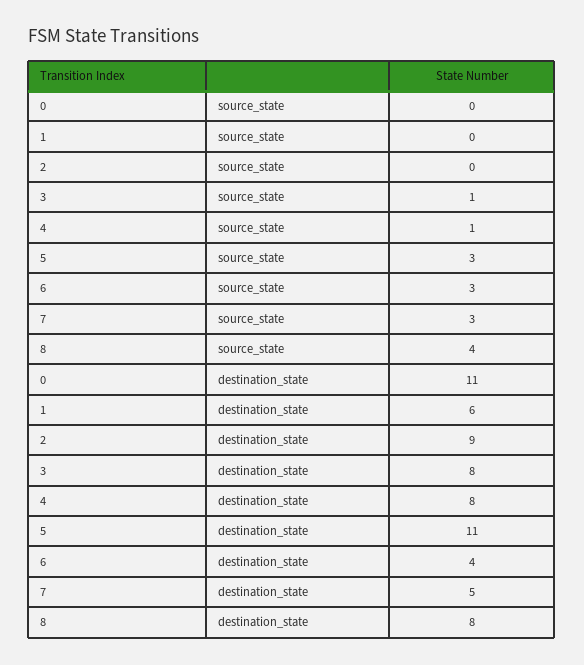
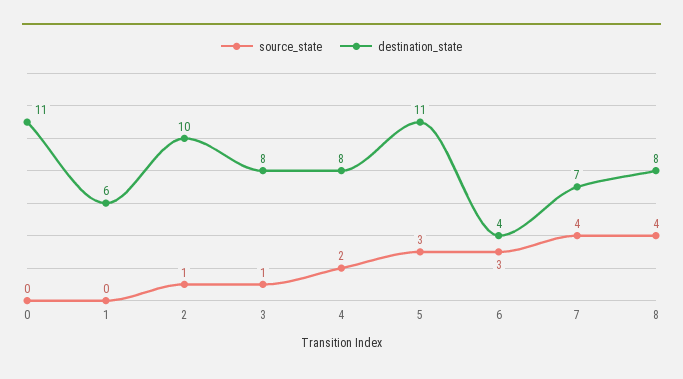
source_state, 2: 0 -> 1
source_state, 4: 1 -> 2
source_state, 7: 3 -> 4
destination_state, 2: 9 -> 10
destination_state, 7: 5 -> 7

